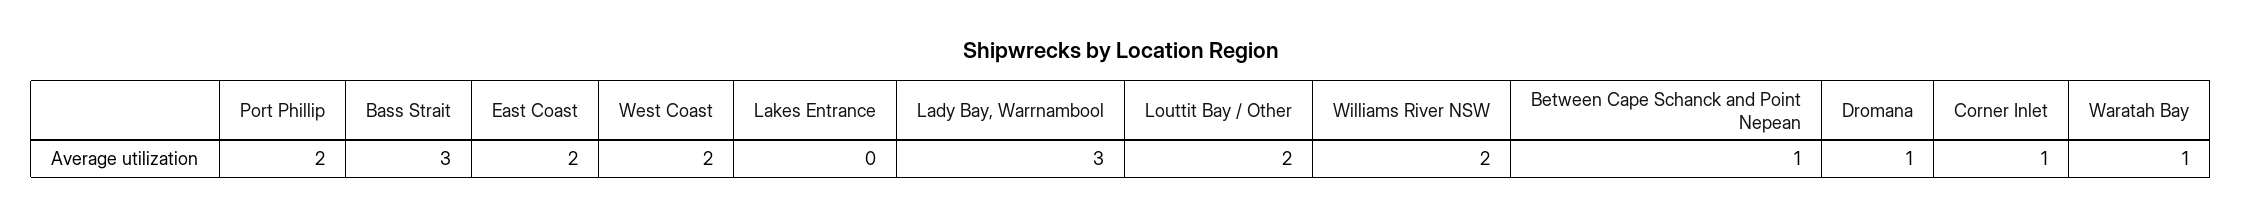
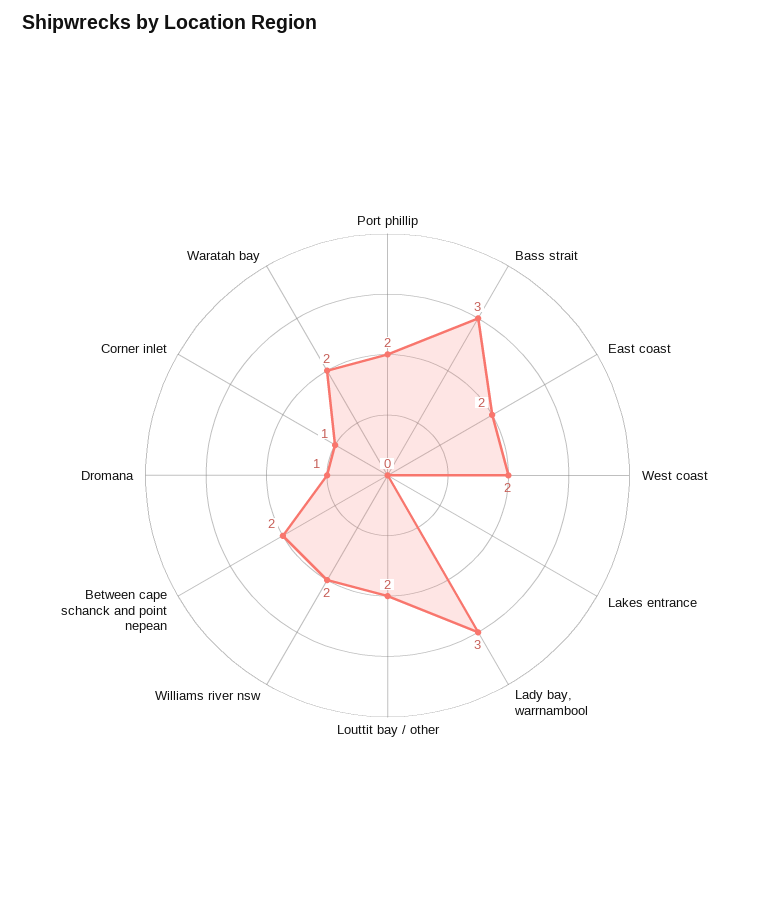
Between Cape Schanck and Point Nepean: 1 -> 2
Waratah Bay: 1 -> 2

